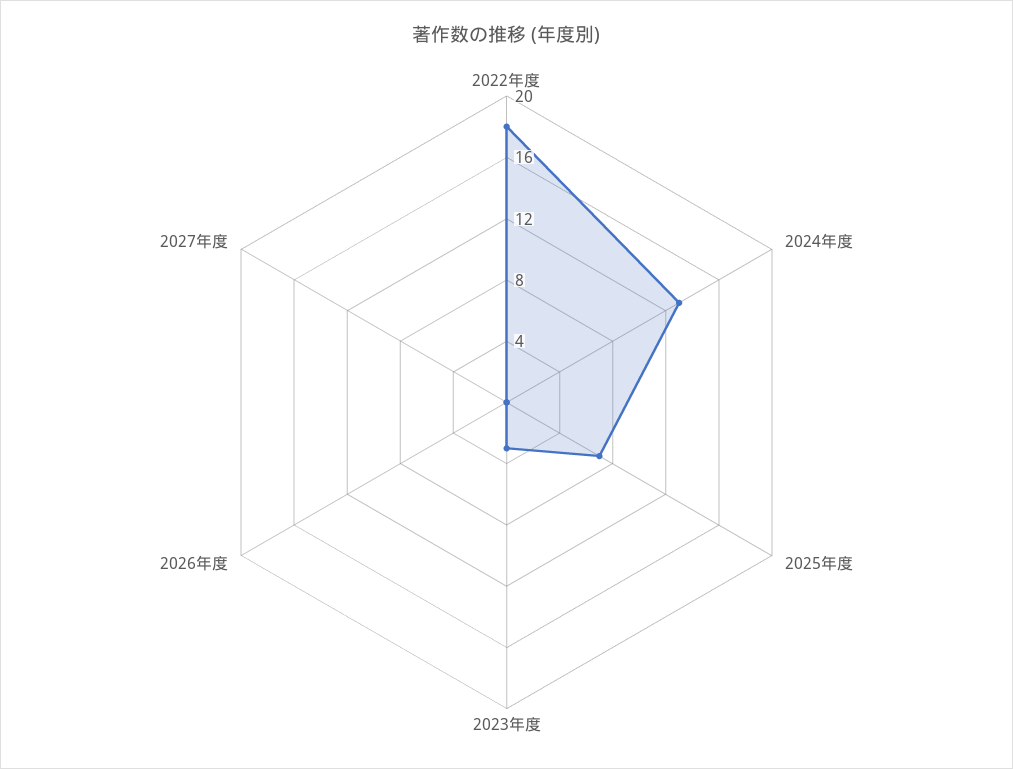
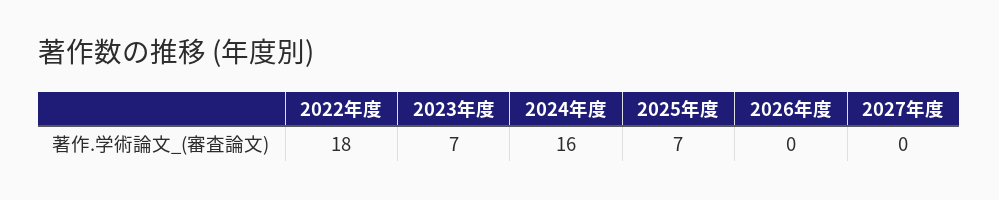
2024年度: 13 -> 16
2023年度: 3 -> 7

